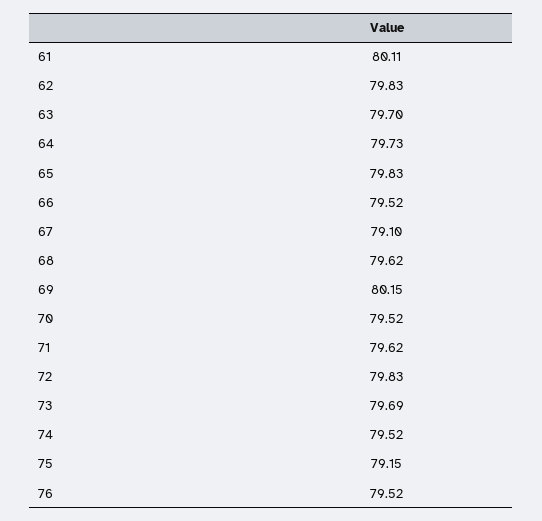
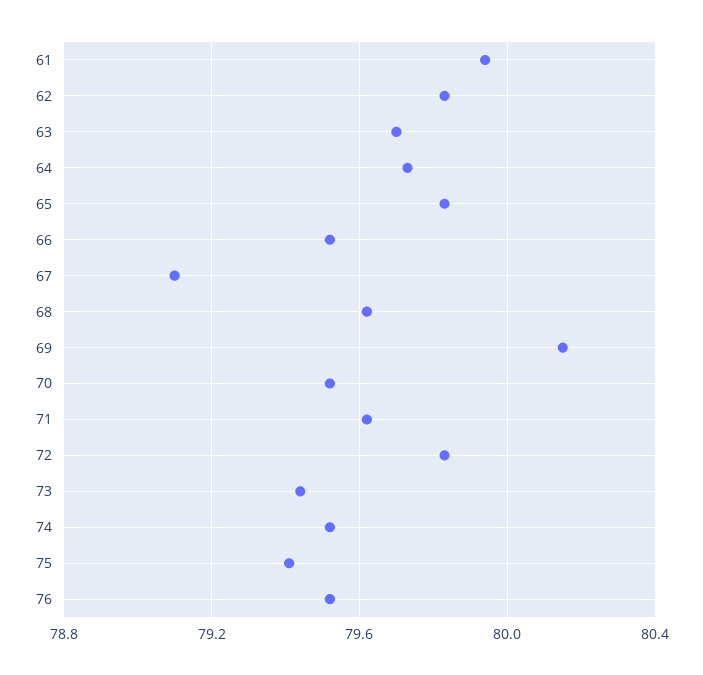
61: 80.11 -> 79.95
73: 79.69 -> 79.45
75: 79.15 -> 79.4

